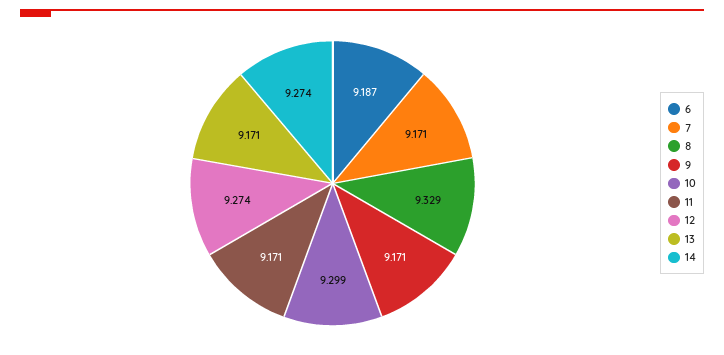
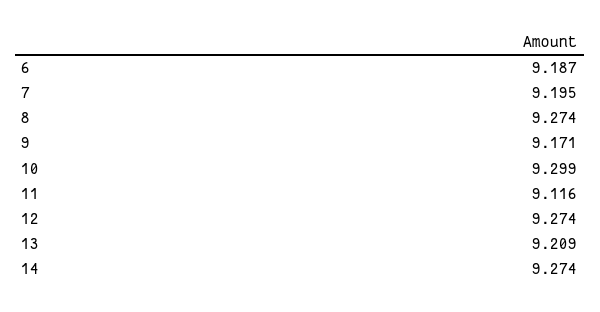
7: 9.171 -> 9.195
8: 9.329 -> 9.274
11: 9.171 -> 9.116
13: 9.171 -> 9.209

